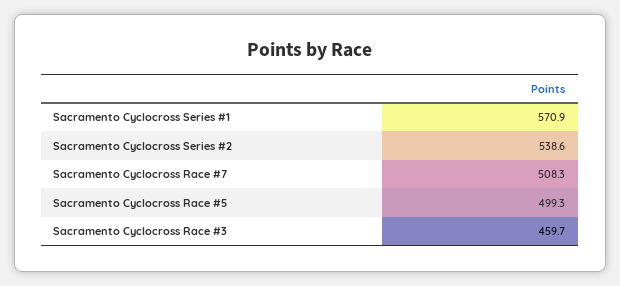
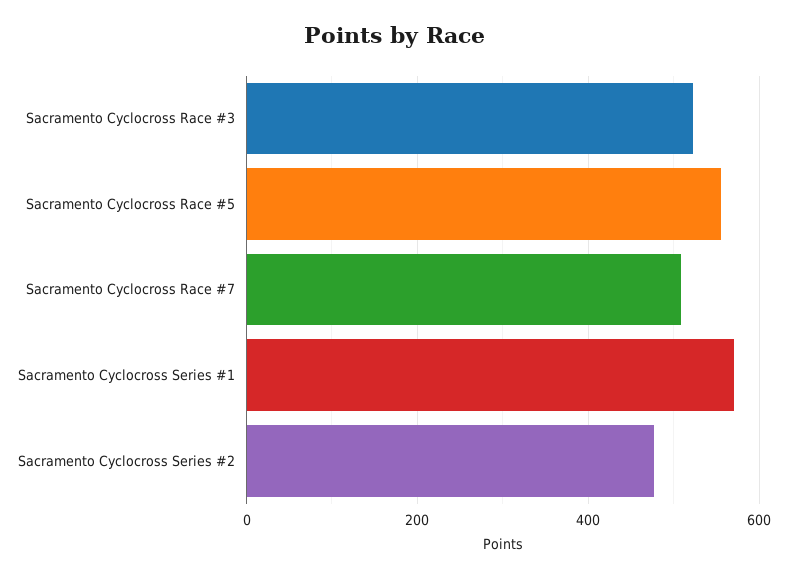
Sacramento Cyclocross Series #2: 538.6 -> 480
Sacramento Cyclocross Race #5: 499.3 -> 560
Sacramento Cyclocross Race #3: 459.7 -> 520

